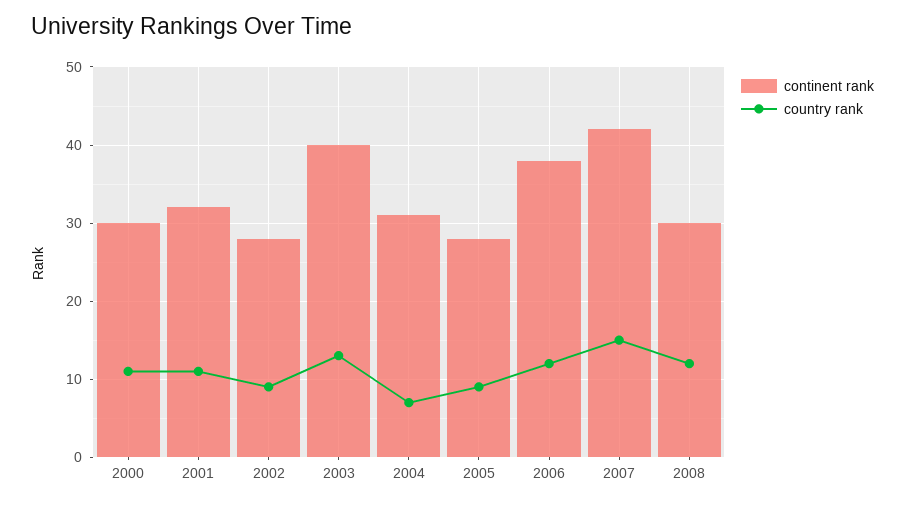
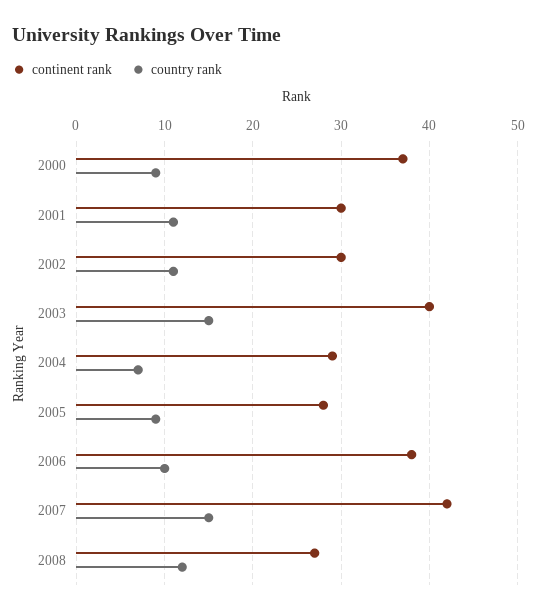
continent rank, 2000: 30 -> 37
country rank, 2000: 11 -> 9
continent rank, 2001: 32 -> 30
continent rank, 2002: 28 -> 30
country rank, 2002: 9 -> 11
country rank, 2003: 13 -> 15
continent rank, 2004: 31 -> 29
country rank, 2006: 12 -> 10
continent rank, 2008: 30 -> 27

